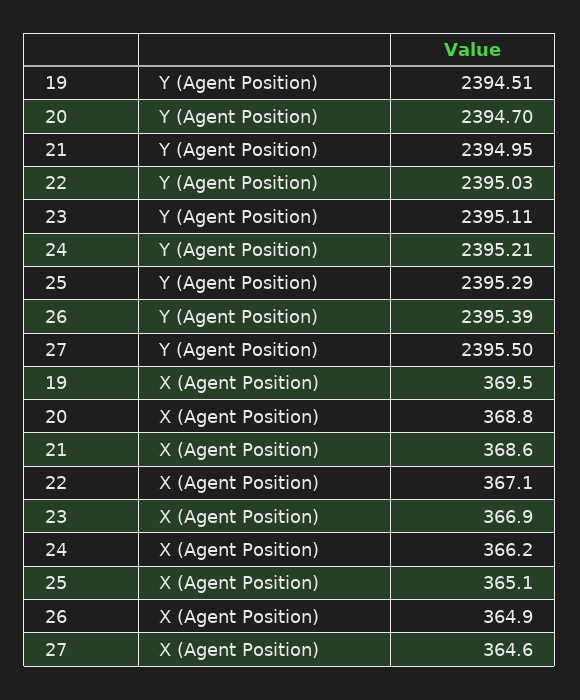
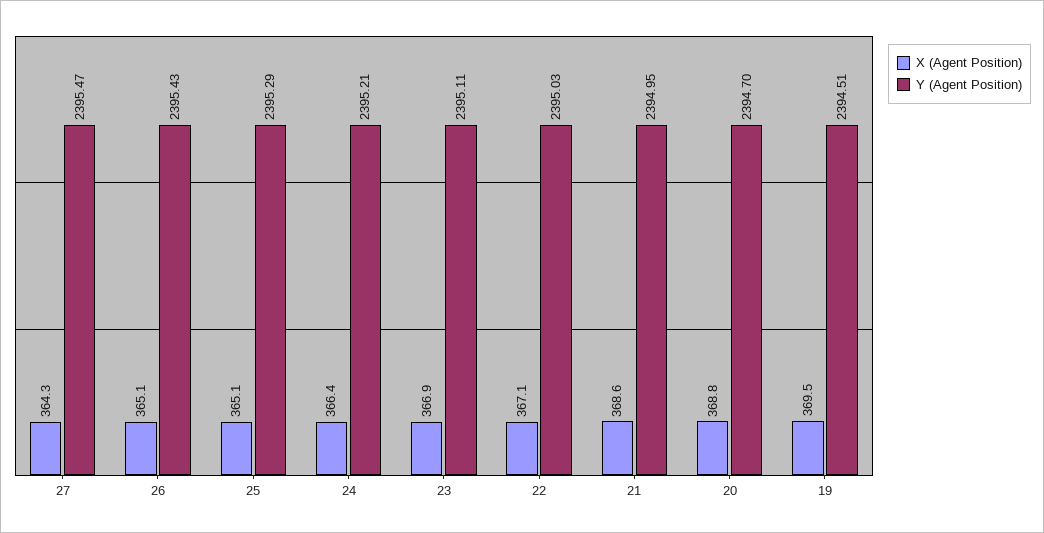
Y (Agent Position), 26: 2395.39 -> 2395.43
Y (Agent Position), 27: 2395.5 -> 2395.47
X (Agent Position), 24: 366.2 -> 366.4
X (Agent Position), 26: 364.9 -> 365.1
X (Agent Position), 27: 364.6 -> 364.3

